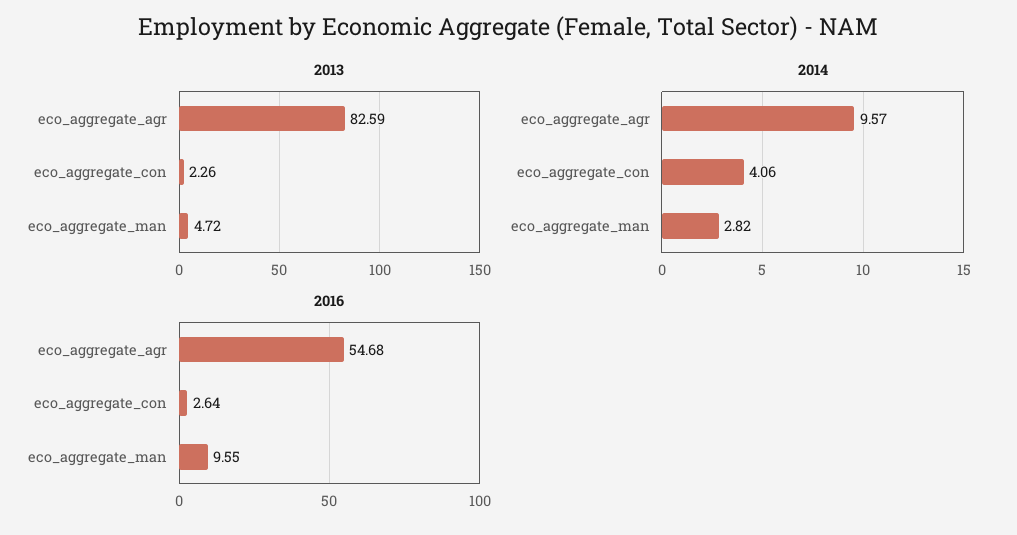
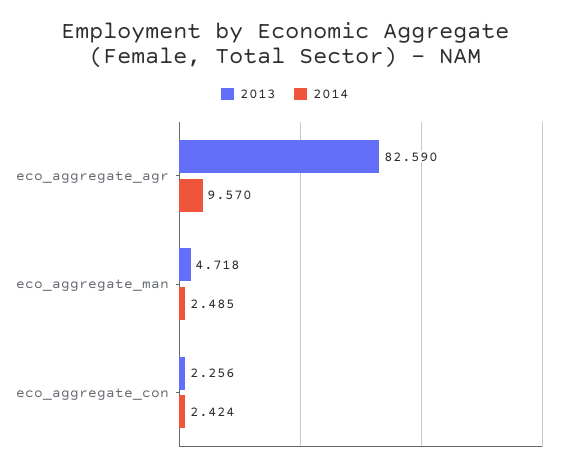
2014, eco_aggregate_con: 4.06 -> 2.424
2014, eco_aggregate_man: 2.82 -> 2.485
2016, eco_aggregate_agr: 54.68 -> none
2016, eco_aggregate_con: 2.64 -> none
2016, eco_aggregate_man: 9.55 -> none

